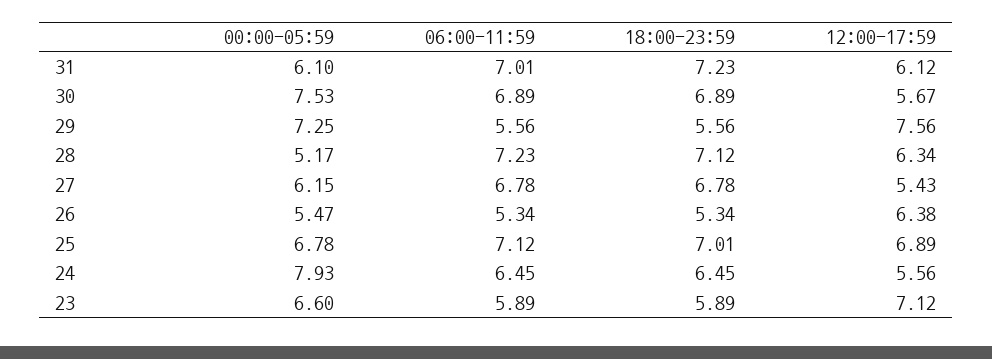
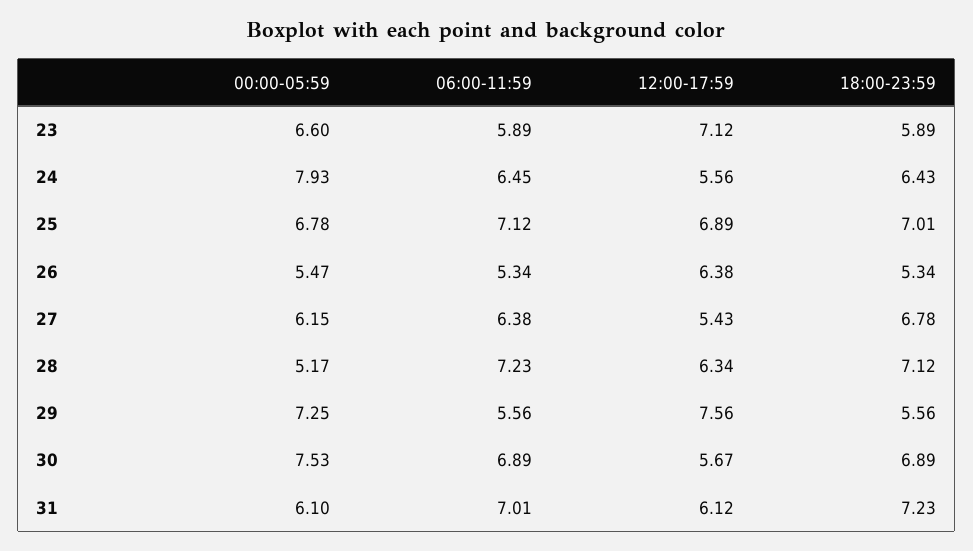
06:00-11:59, 27: 6.78 -> 6.38
18:00-23:59, 24: 6.45 -> 6.43

